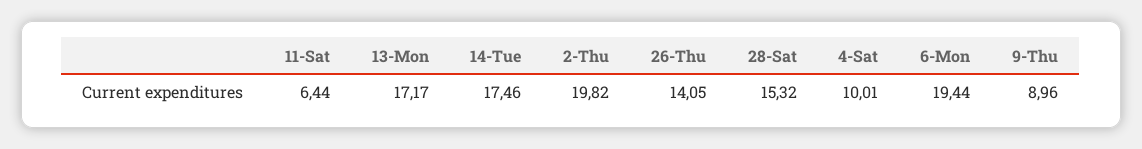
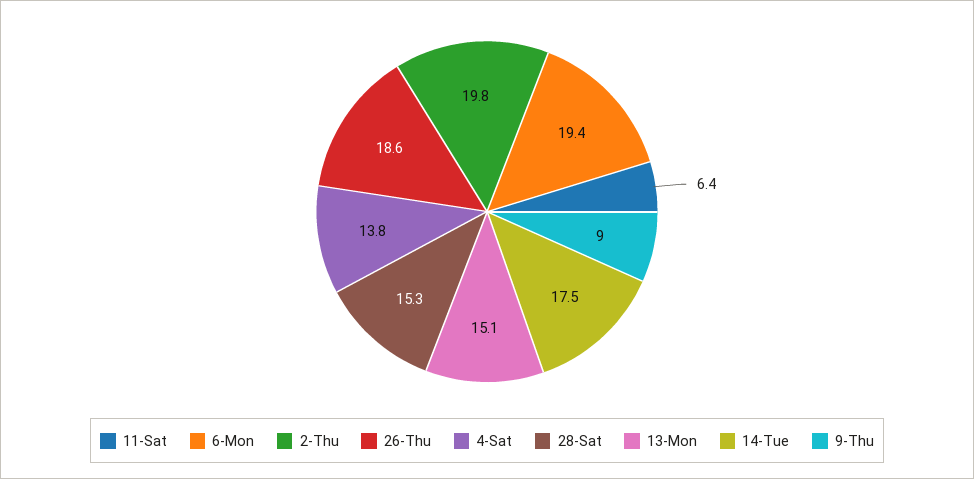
13-Mon: 17.17 -> 15.1
26-Thu: 14.05 -> 18.6
4-Sat: 10.01 -> 13.8

